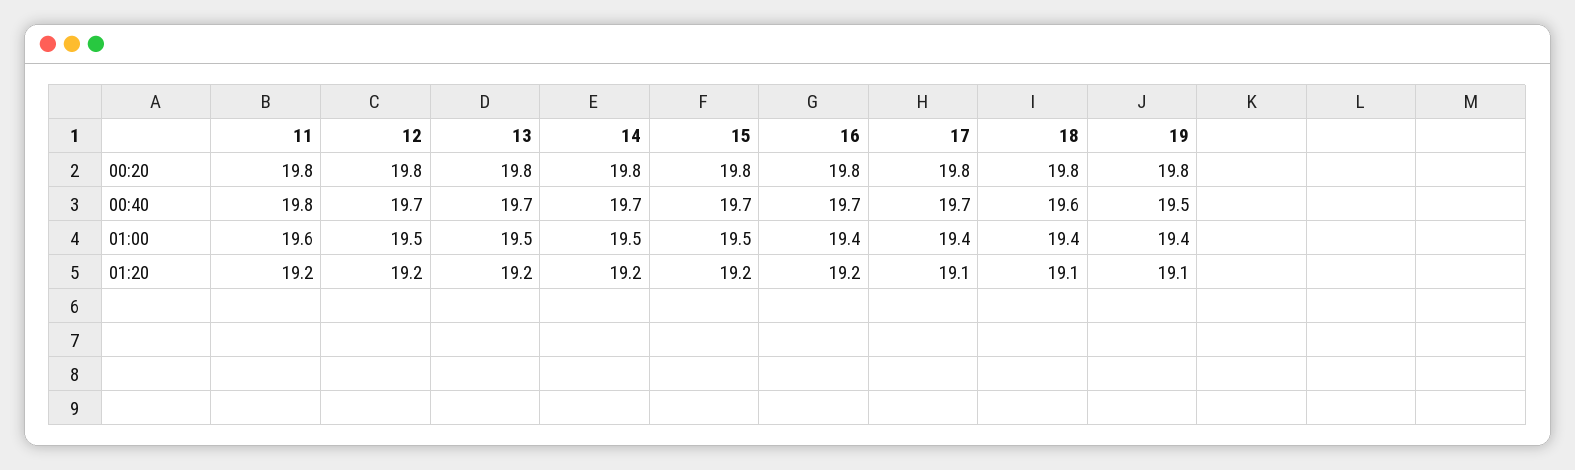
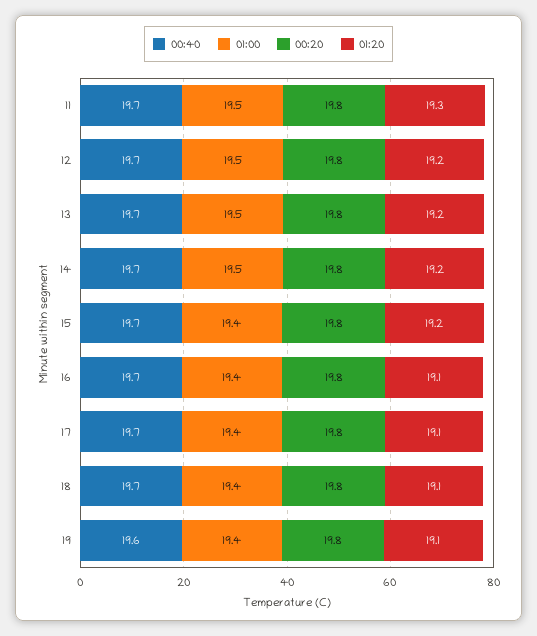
00:40, 11: 19.8 -> 19.7
00:40, 18: 19.6 -> 19.7
00:40, 19: 19.5 -> 19.6
01:00, 11: 19.6 -> 19.5
01:00, 15: 19.5 -> 19.4
01:20, 11: 19.2 -> 19.3
01:20, 16: 19.2 -> 19.1

